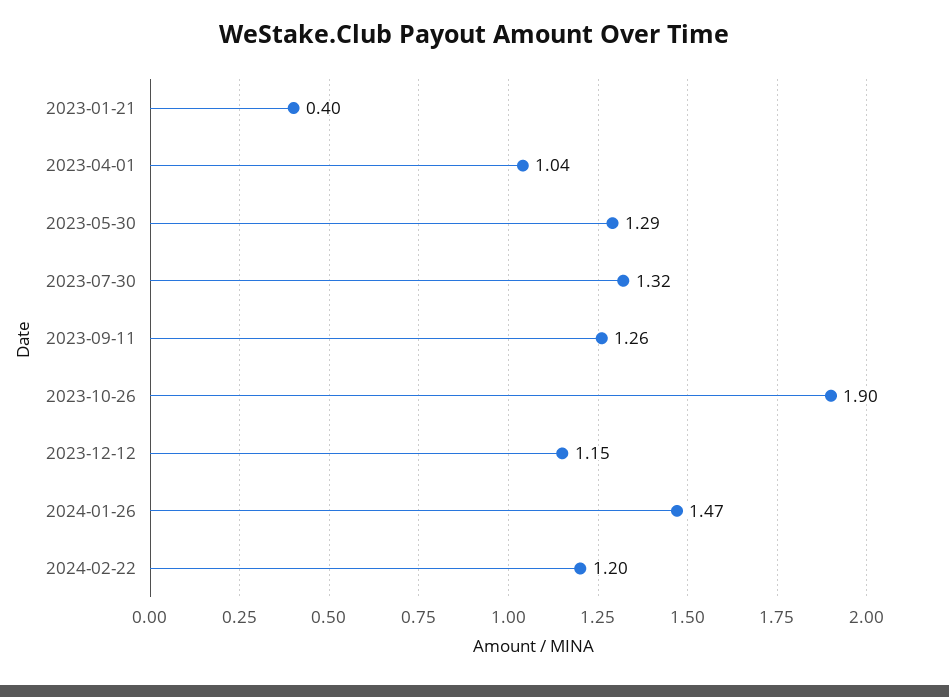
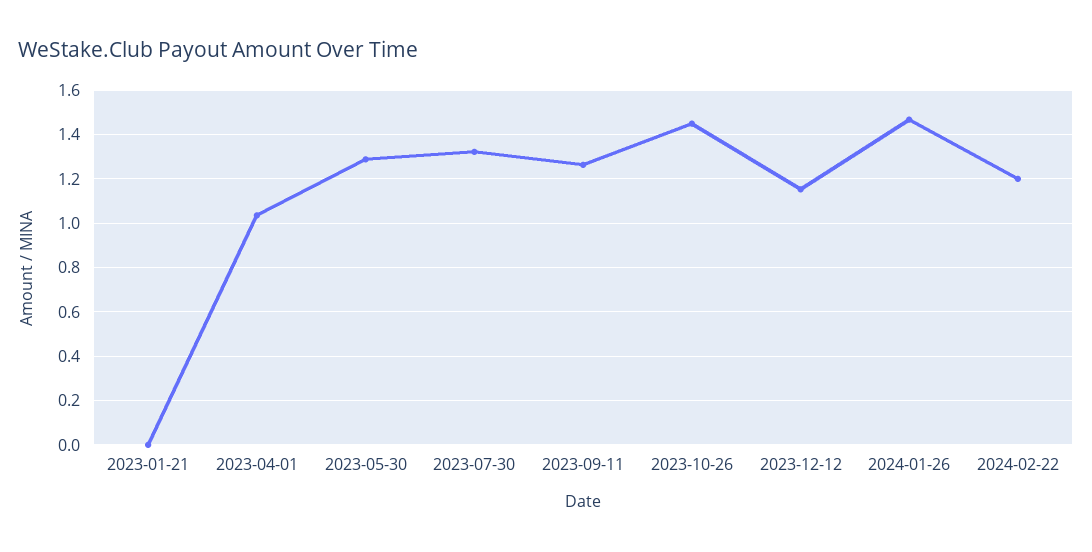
2023-01-21: 0.4 -> 0
2023-10-26: 1.9 -> 1.45

